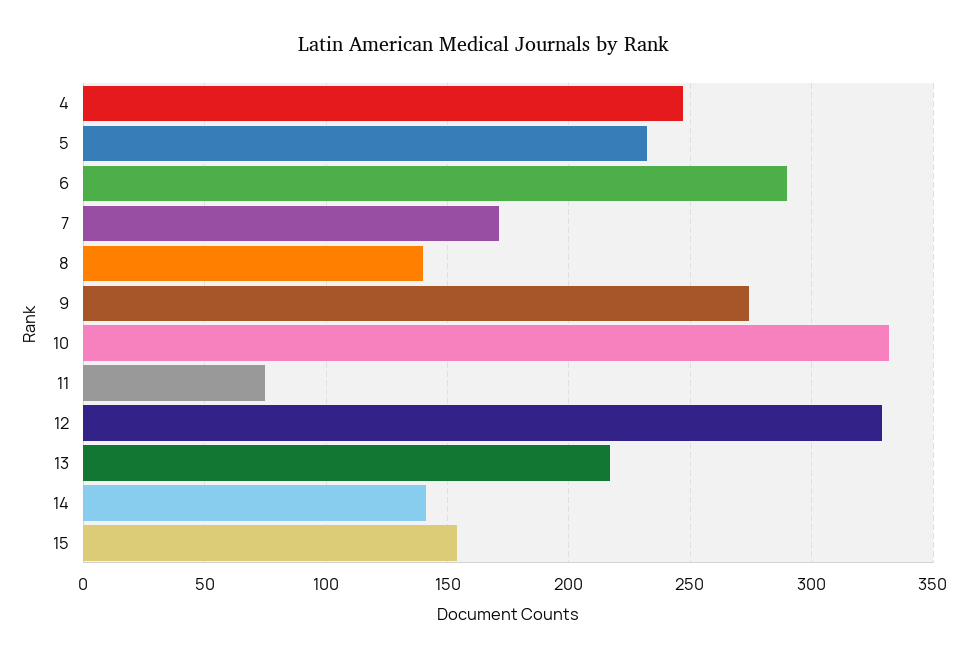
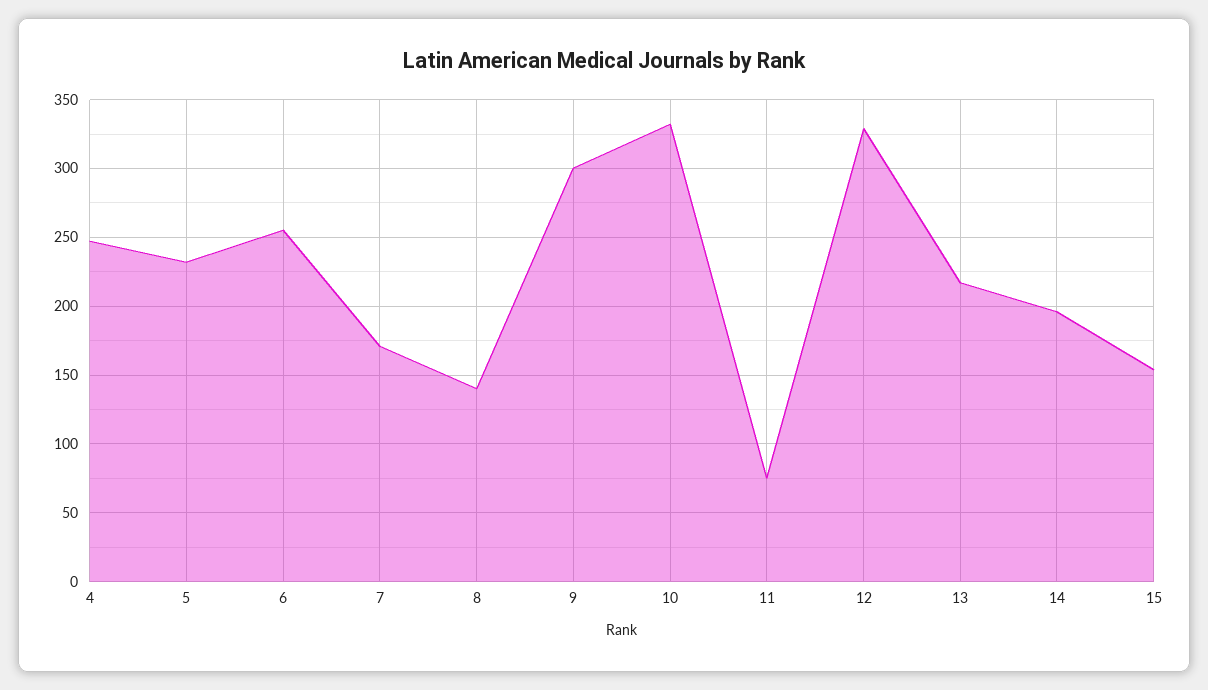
6: 290 -> 255
9: 275 -> 300
14: 140 -> 195

